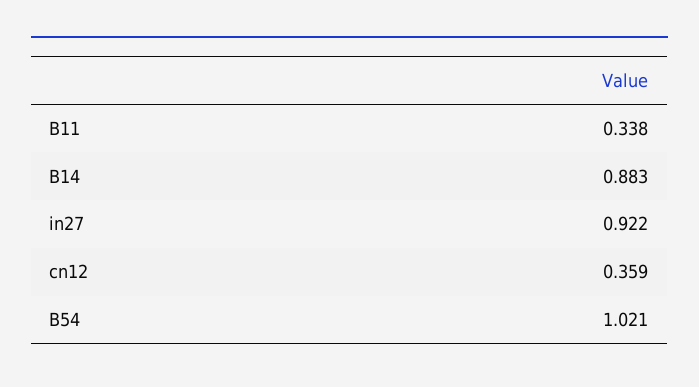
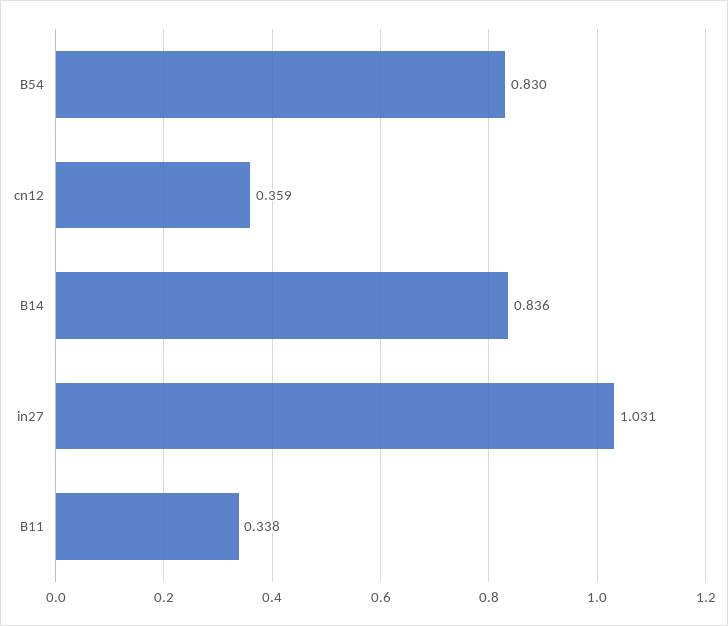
B14: 0.883 -> 0.836
in27: 0.922 -> 1.031
B54: 1.021 -> 0.83

